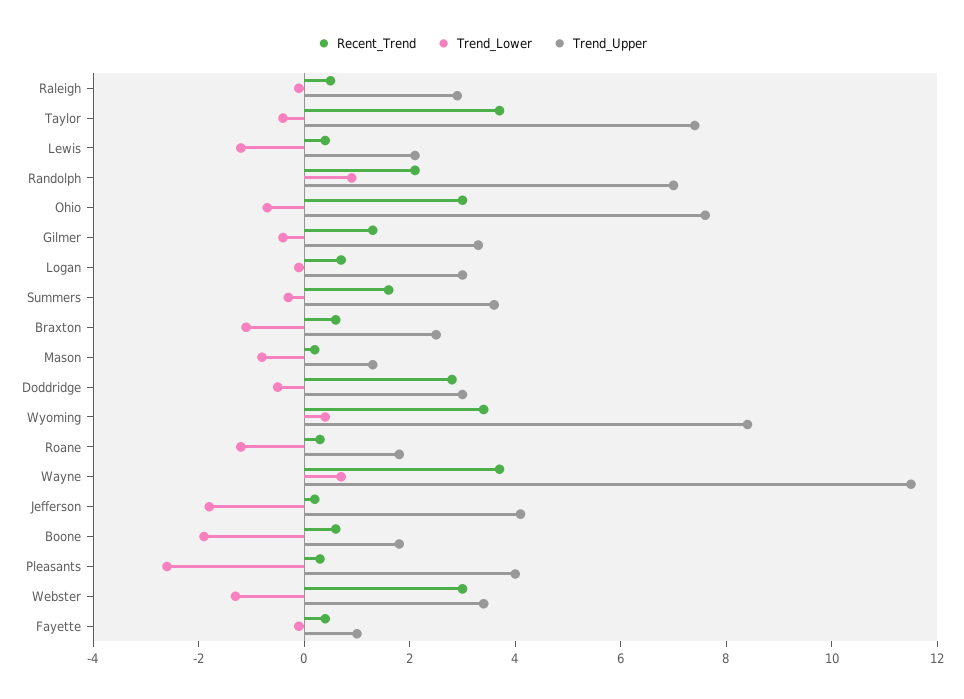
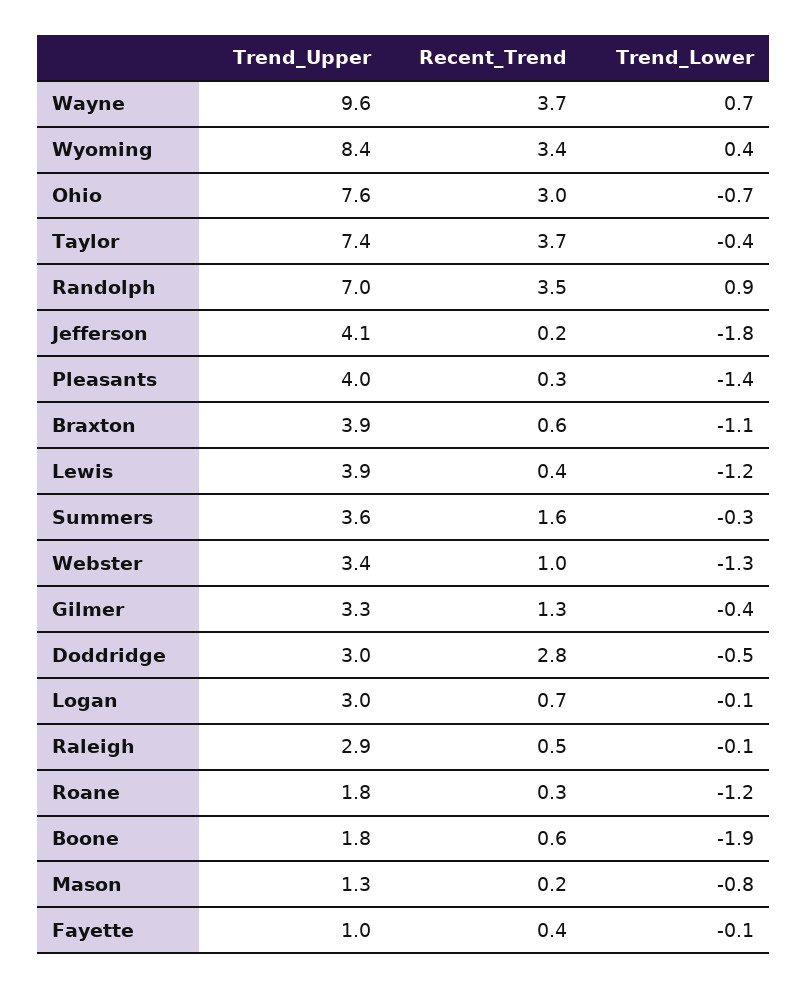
Trend_Upper, Lewis: 2 -> 3.9
Recent_Trend, Randolph: 2 -> 3.5
Trend_Upper, Braxton: 2.5 -> 3.9
Trend_Upper, Wayne: 11.5 -> 9.6
Trend_Lower, Pleasants: -2.5 -> -1.4
Recent_Trend, Webster: 3 -> 1

